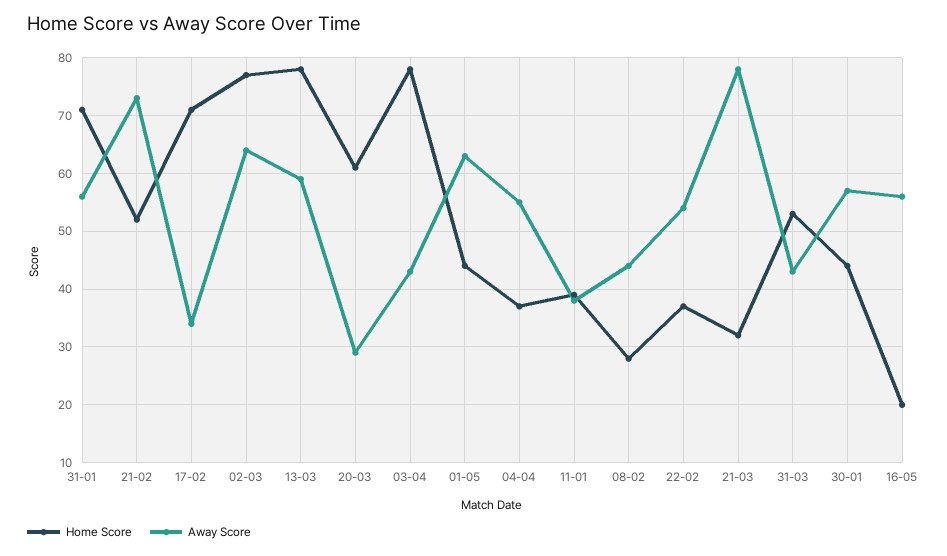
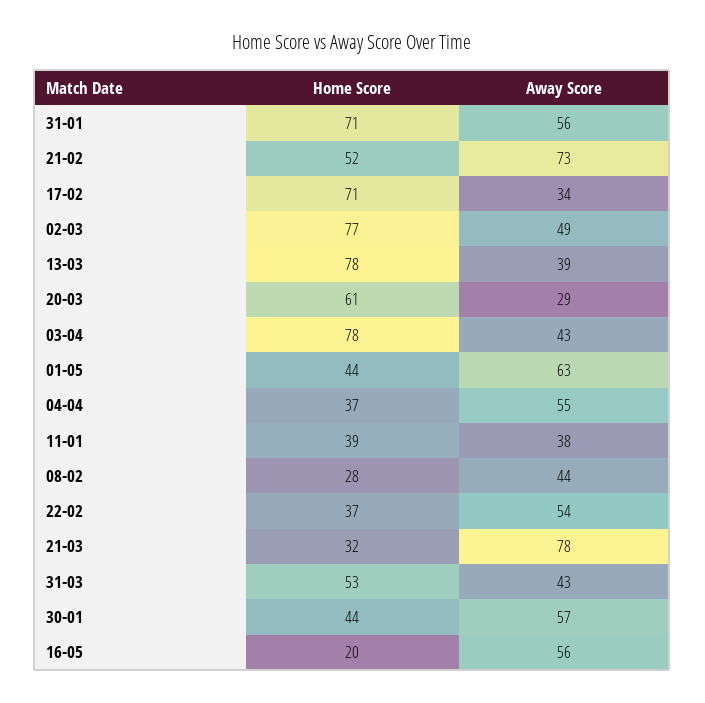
Away Score, 02-03: 65 -> 49
Away Score, 13-03: 60 -> 39

